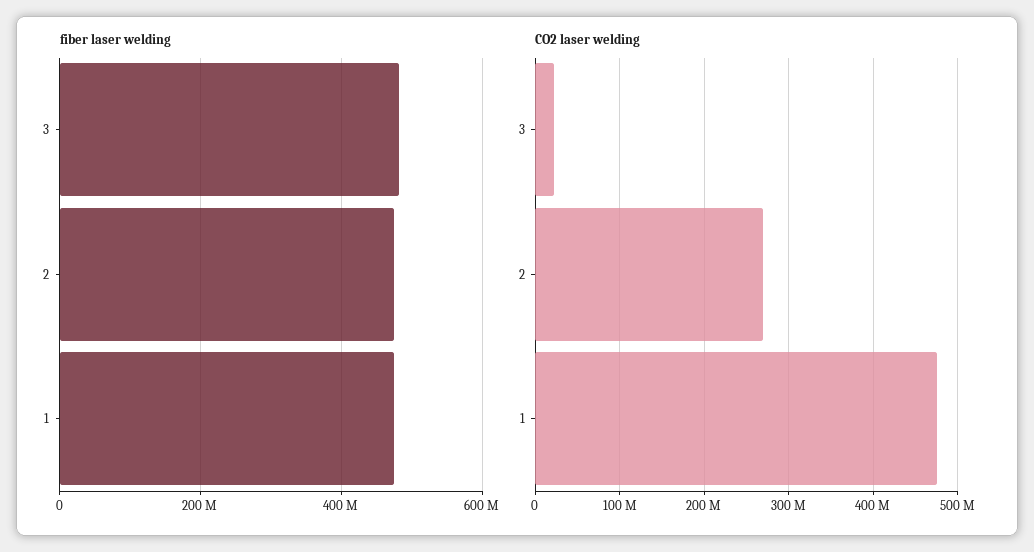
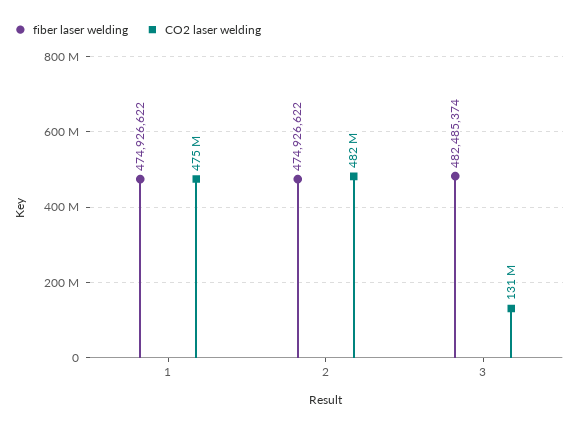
CO2 laser welding, 3: 20000000 -> 131000000
CO2 laser welding, 2: 270000000 -> 482000000

